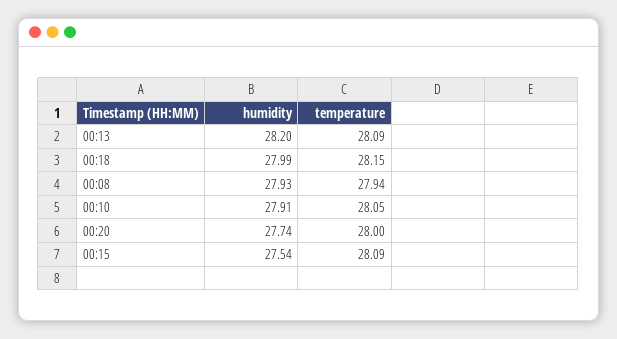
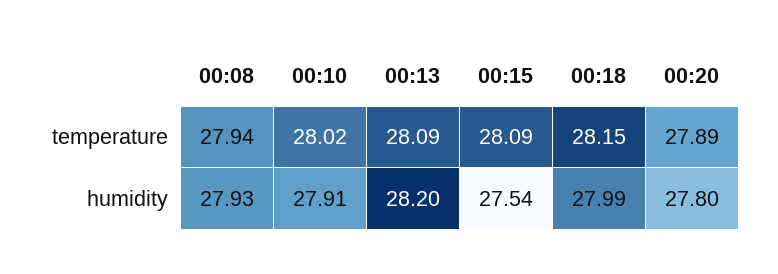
temperature, 00:10: 28.05 -> 28.02
humidity, 00:20: 27.74 -> 27.8
temperature, 00:20: 28 -> 27.89

